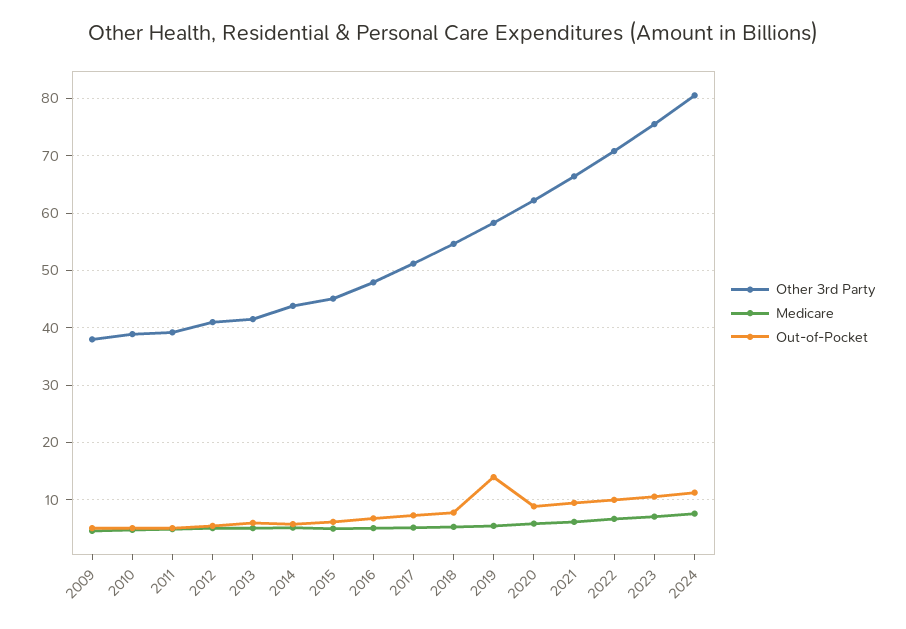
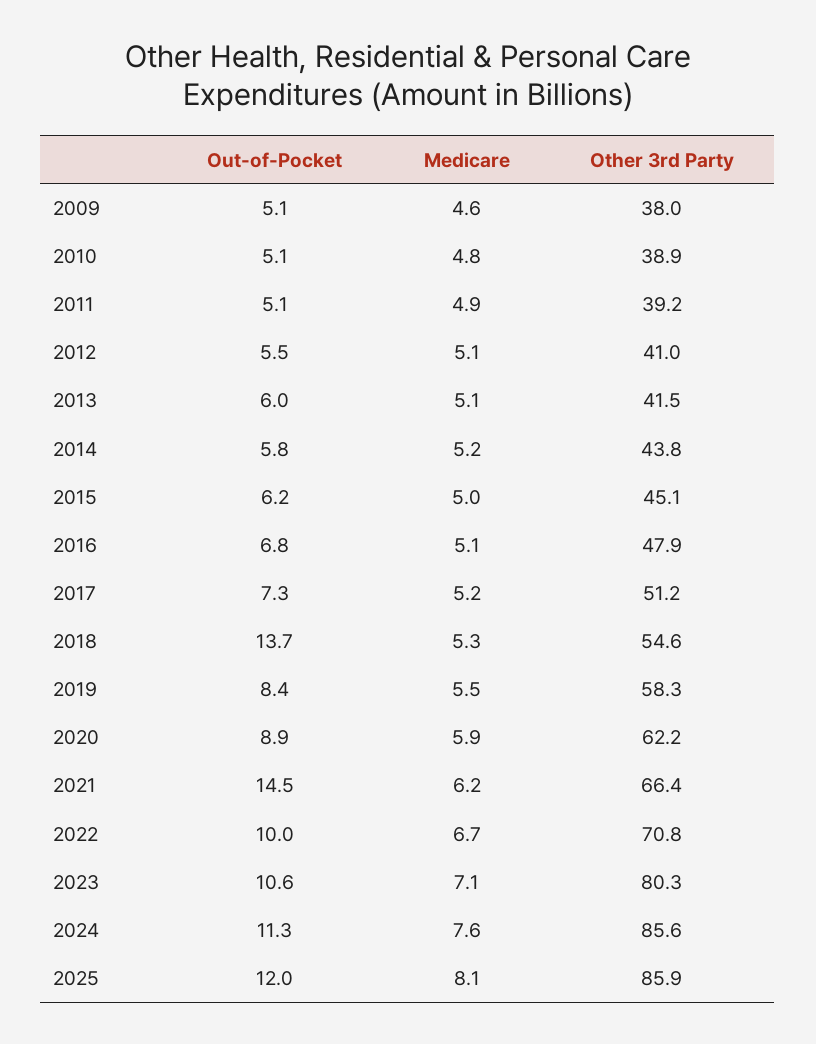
Out-of-Pocket, 2018: 8 -> 13.7
Out-of-Pocket, 2019: 14 -> 8.4
Out-of-Pocket, 2021: 10 -> 14.5
Other 3rd Party, 2023: 76 -> 80.3
Other 3rd Party, 2024: 80 -> 85.6
Out-of-Pocket, 2025: none -> 12
Medicare, 2025: none -> 8.1
Other 3rd Party, 2025: none -> 85.9

